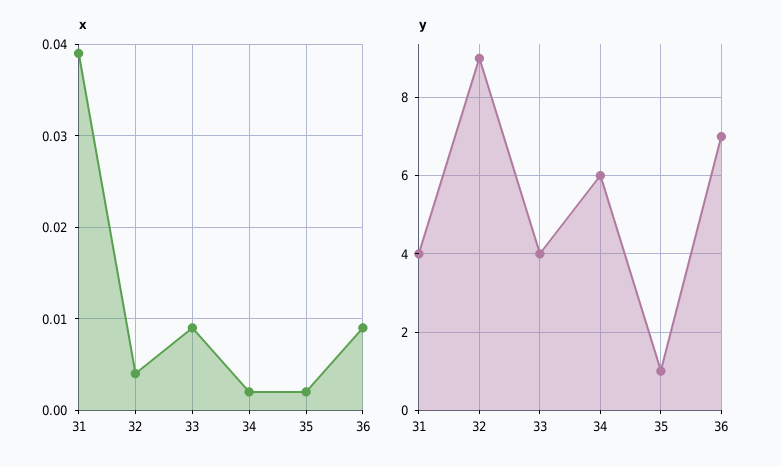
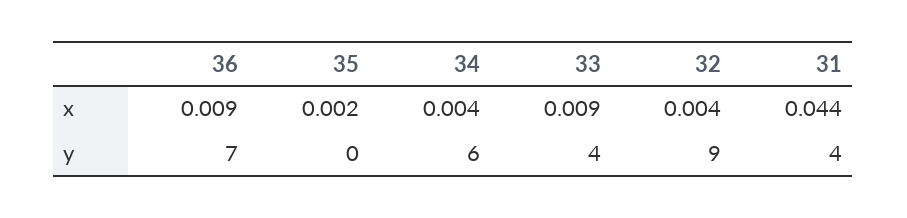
x, 31: 0.039 -> 0.044
x, 34: 0.002 -> 0.004
y, 35: 1 -> 0

